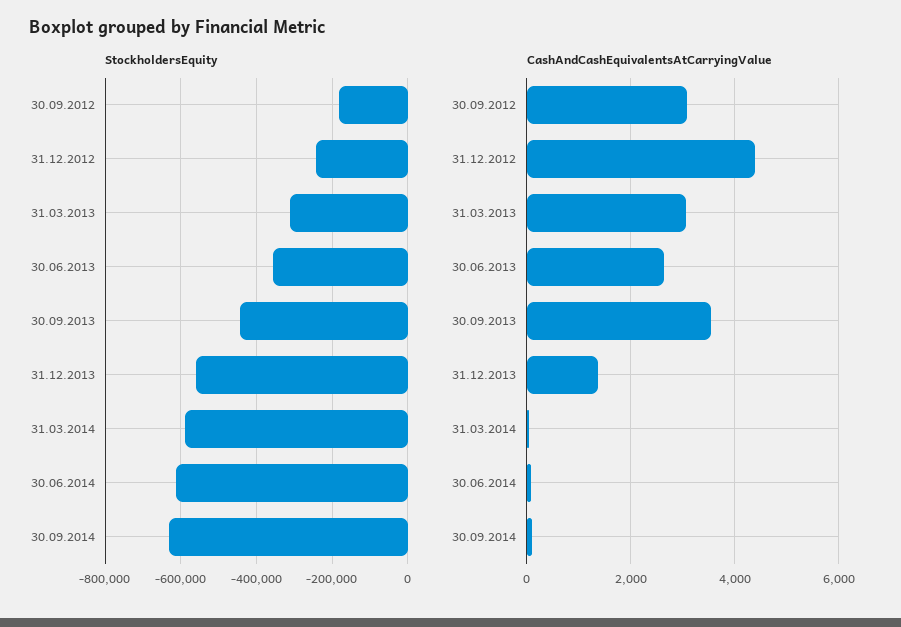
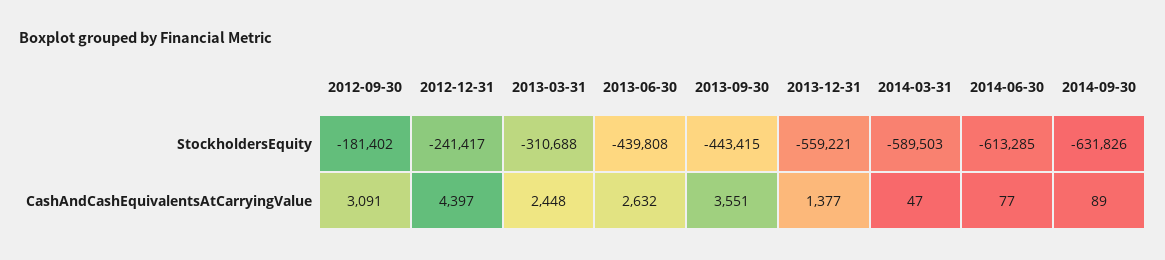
StockholdersEquity, 30.06.2013: -360000 -> -439808
CashAndCashEquivalentsAtCarryingValue, 31.03.2013: 3000 -> 2448

